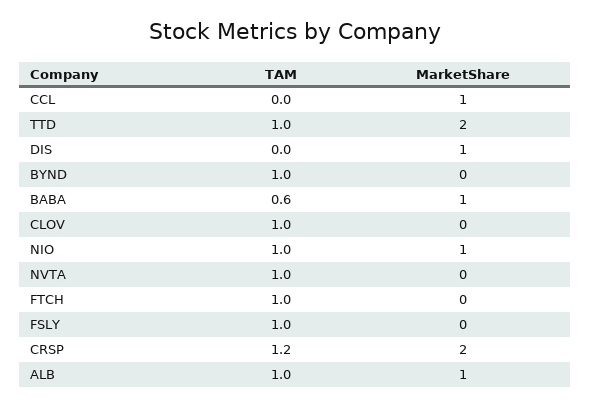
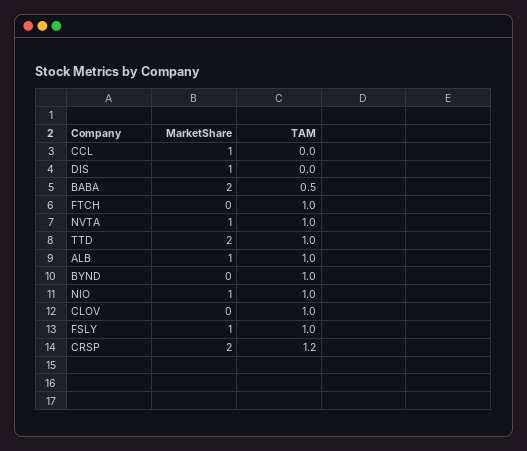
TAM, BABA: 0.6 -> 0.5
MarketShare, BABA: 1 -> 2
MarketShare, NVTA: 0 -> 1
MarketShare, FSLY: 0 -> 1

